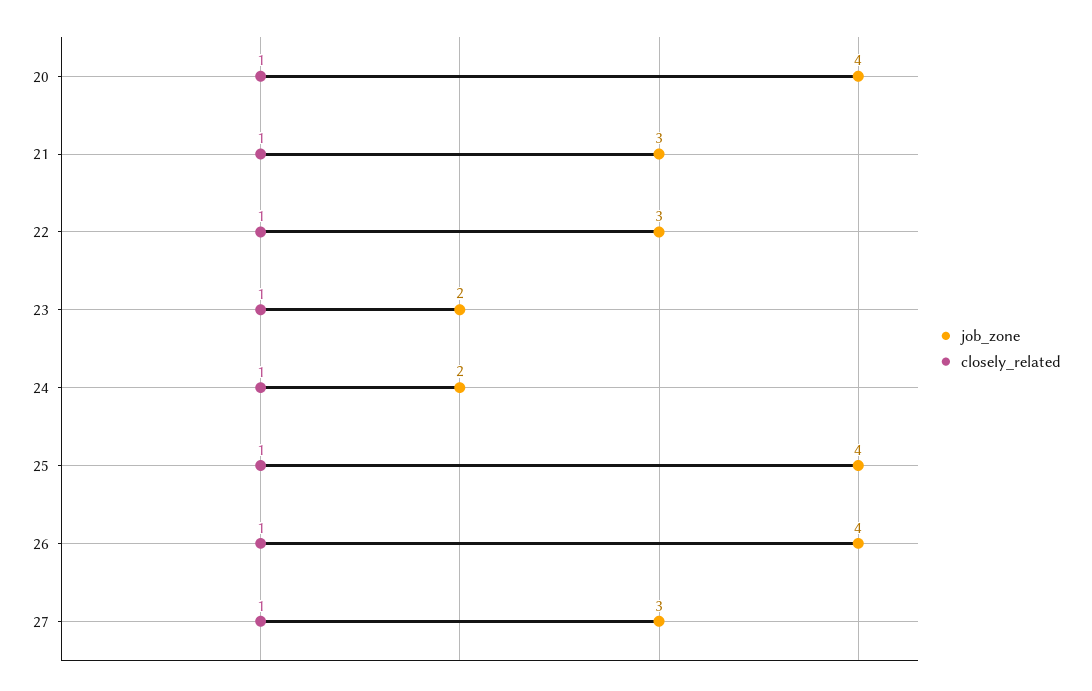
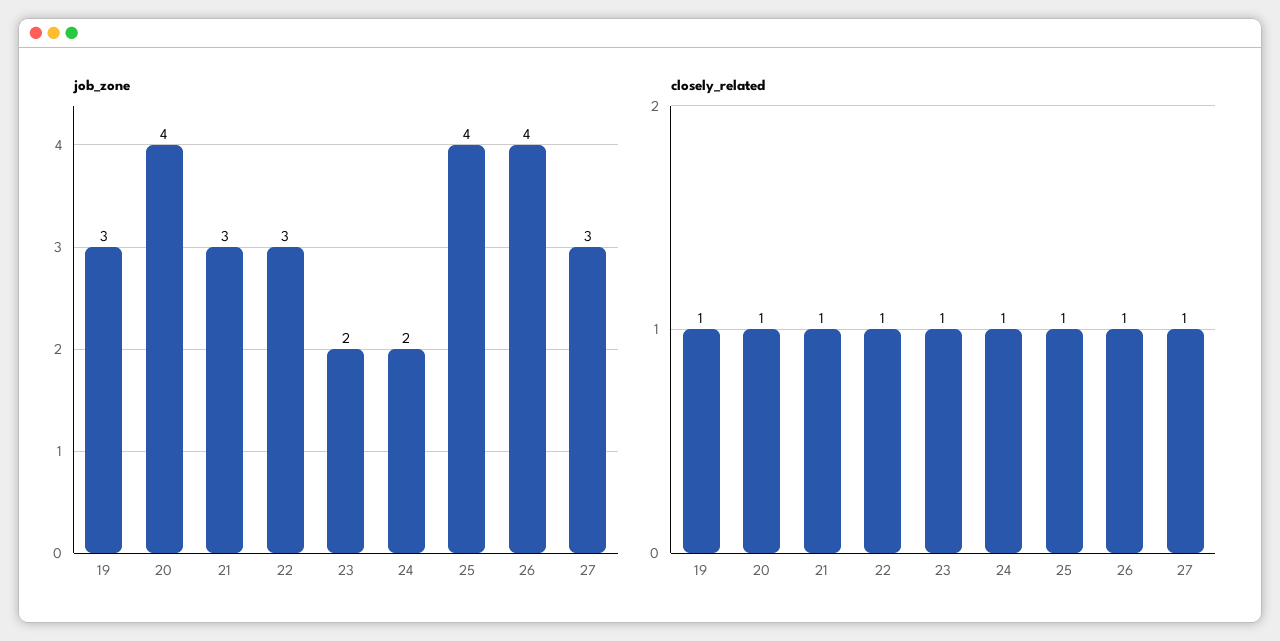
job_zone, 19: none -> 3
closely_related, 19: none -> 1

